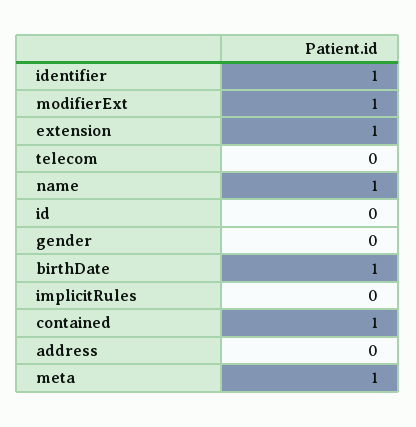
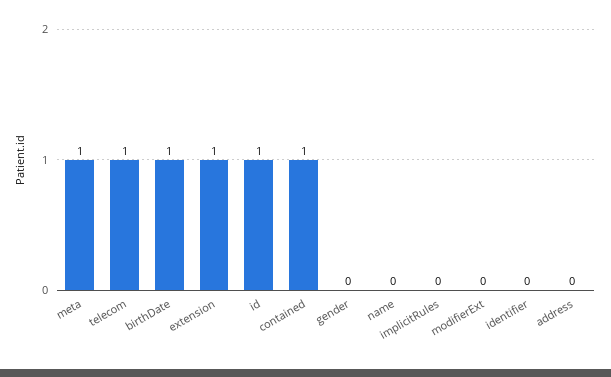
identifier: 1 -> 0
modifierExt: 1 -> 0
telecom: 0 -> 1
name: 1 -> 0
id: 0 -> 1

